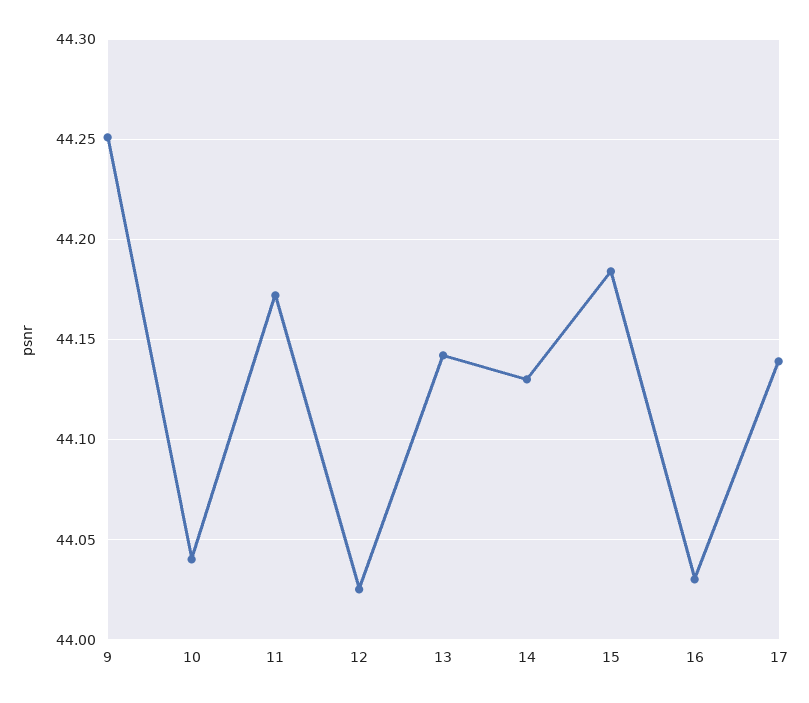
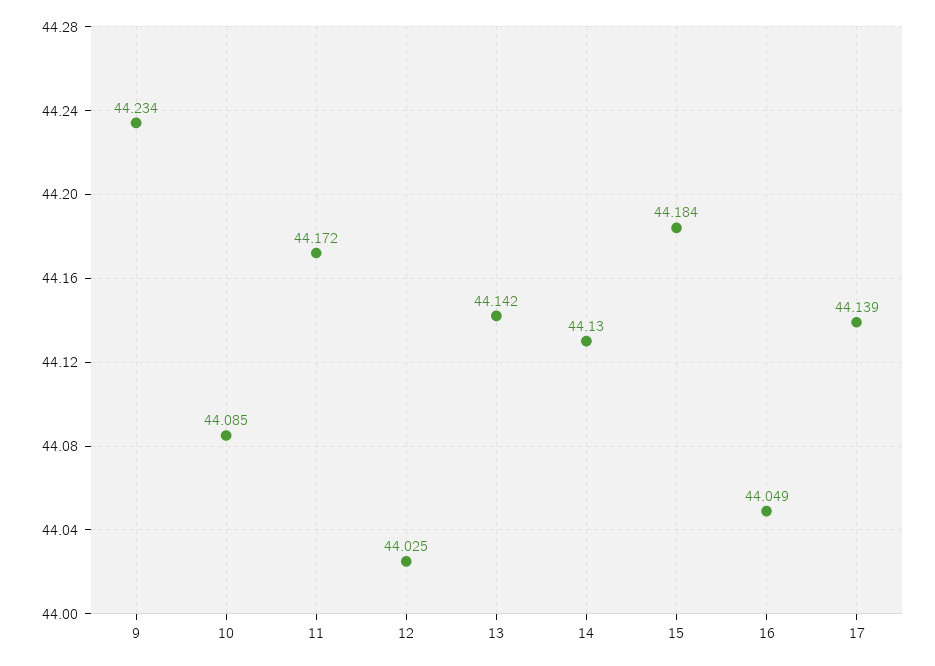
9: 44.25 -> 44.234
10: 44.04 -> 44.085
16: 44.03 -> 44.049

